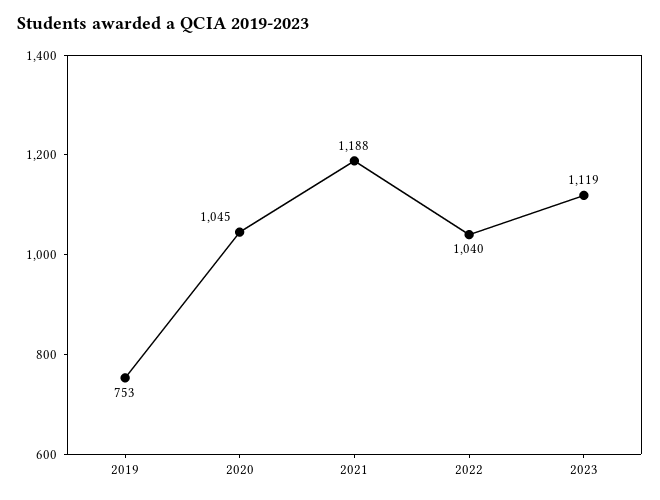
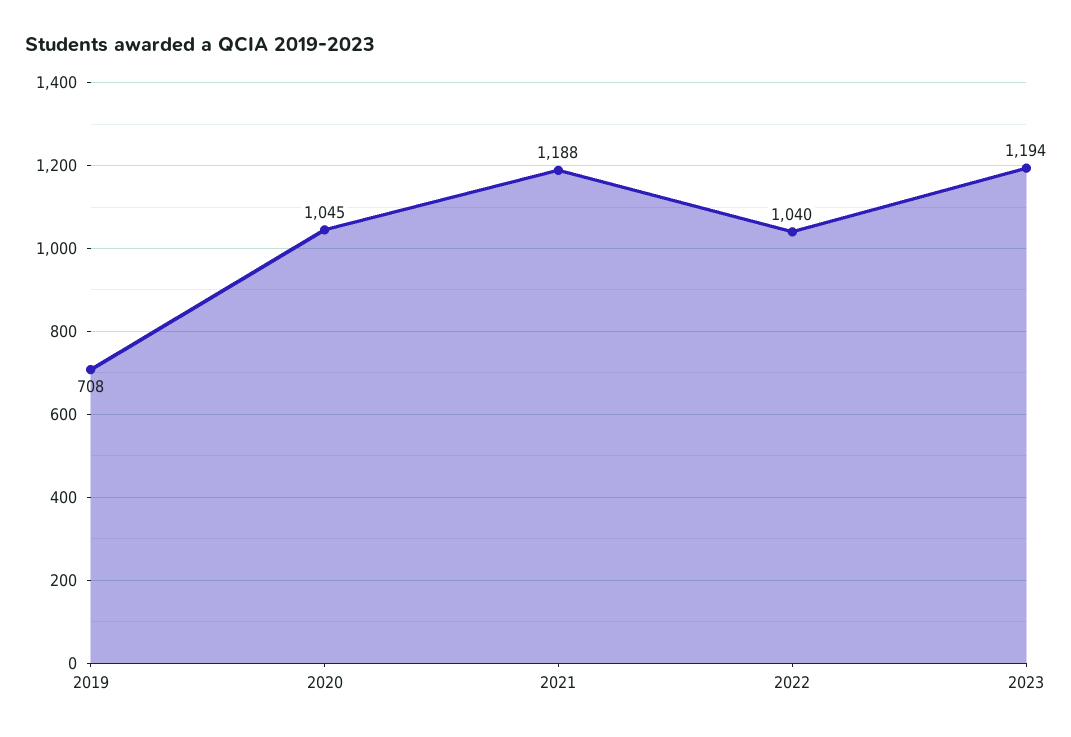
2019: 753 -> 708
2023: 1119 -> 1194

